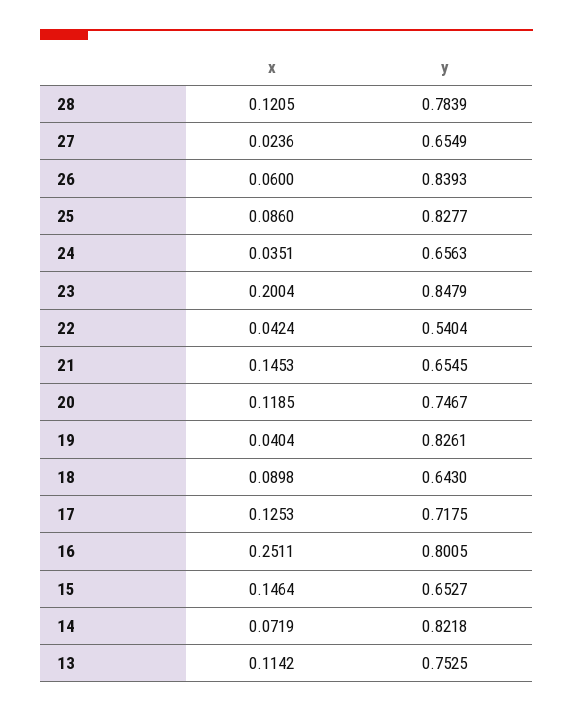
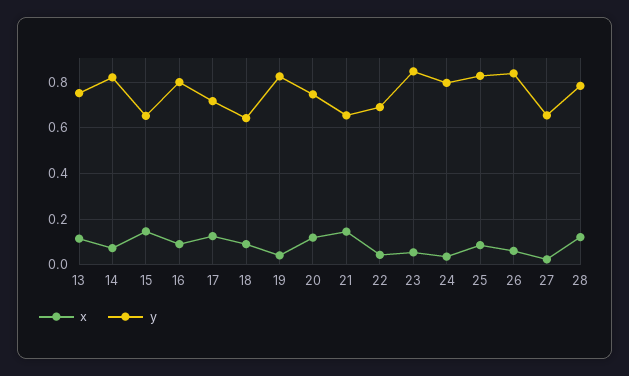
y, 24: 0.6563 -> 0.8
x, 23: 0.2004 -> 0.05
y, 22: 0.5404 -> 0.7
x, 16: 0.2511 -> 0.1

